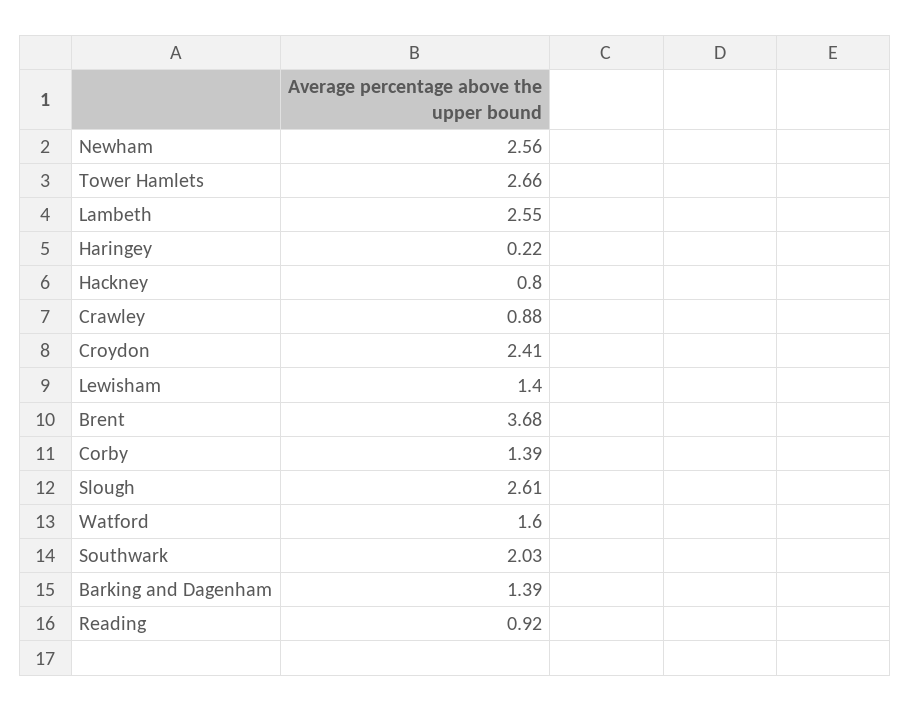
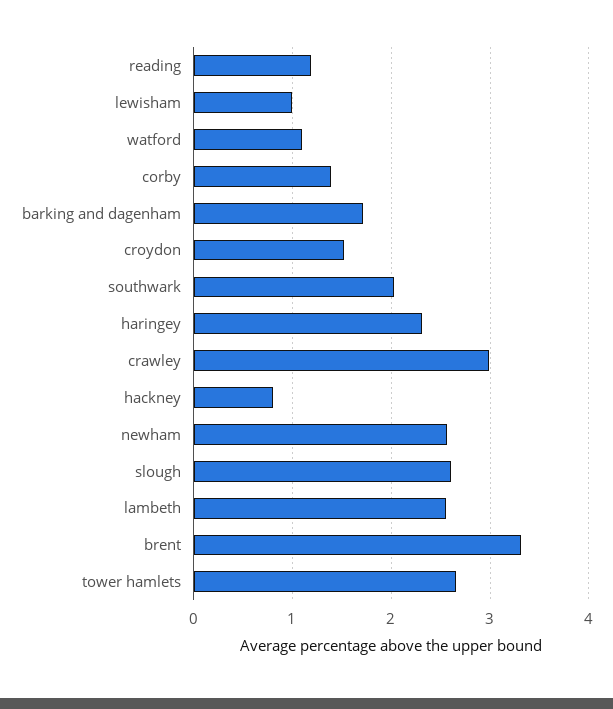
Haringey: 0.22 -> 2.3
Crawley: 0.88 -> 3
Croydon: 2.41 -> 1.5
Lewisham: 1.4 -> 1
Brent: 3.68 -> 3.3
Watford: 1.6 -> 1.1
Barking and Dagenham: 1.39 -> 1.7
Reading: 0.92 -> 1.2

